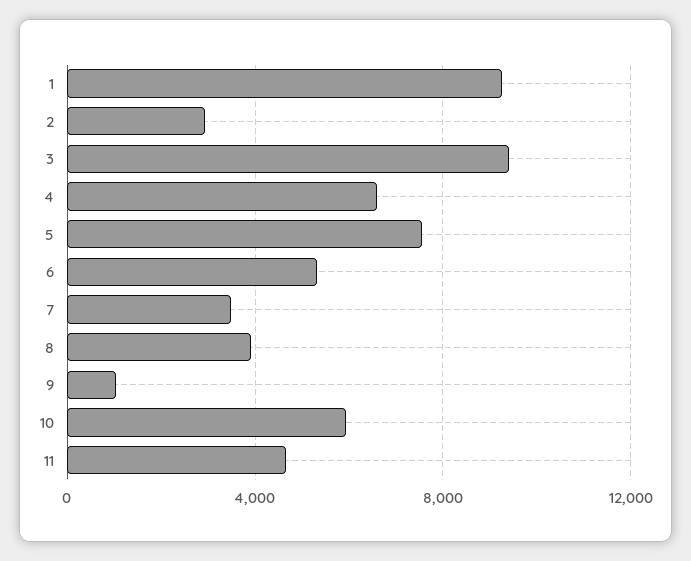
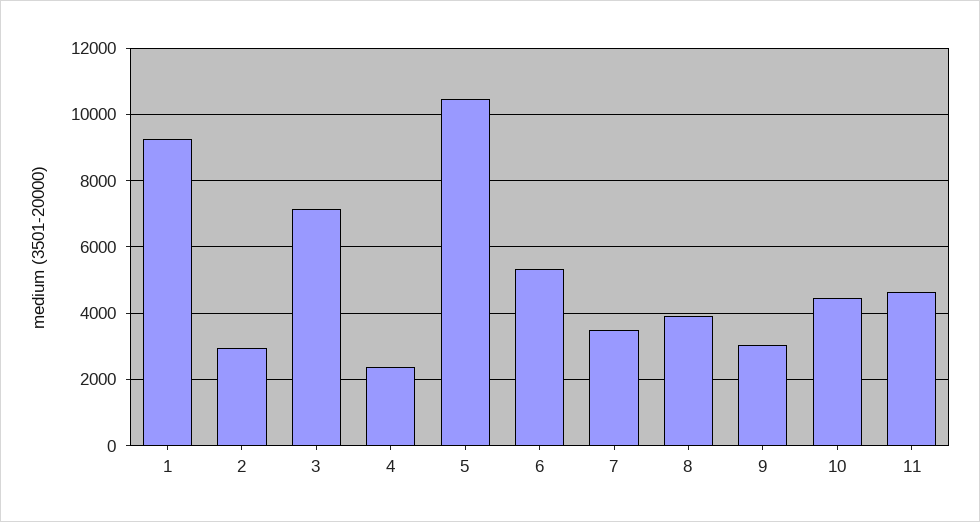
3: 9500 -> 7200
4: 6500 -> 2400
5: 7500 -> 10400
9: 1000 -> 3000
10: 6000 -> 4400

